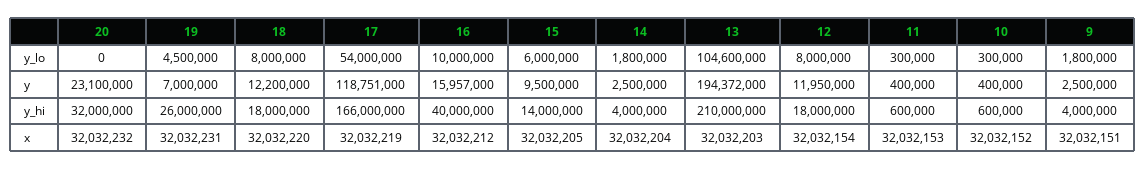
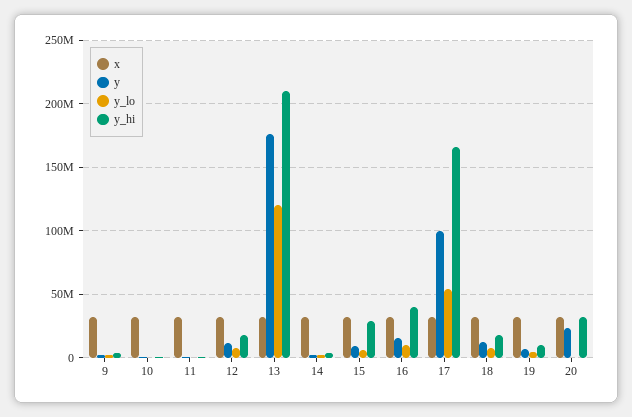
y_lo, 13: 104600000 -> 120000000
y, 17: 118751000 -> 100000000
y, 13: 194372000 -> 175000000
y_hi, 19: 26000000 -> 10000000
y_hi, 15: 14000000 -> 30000000

